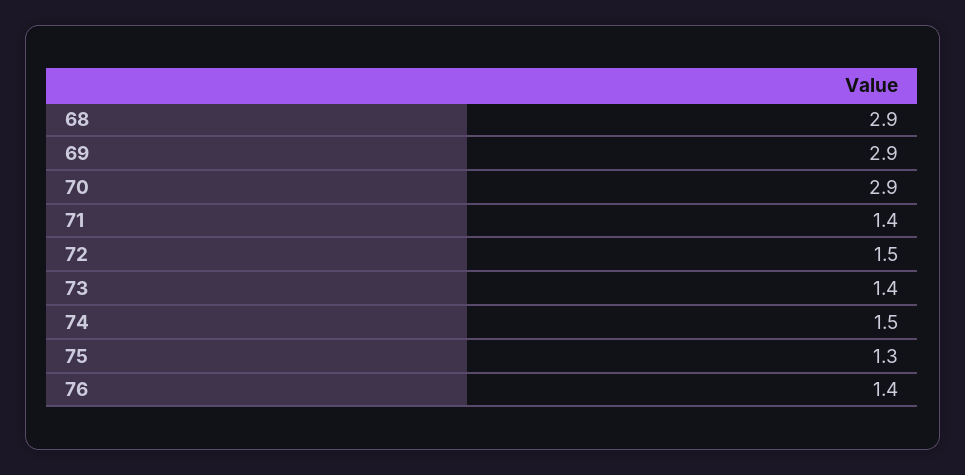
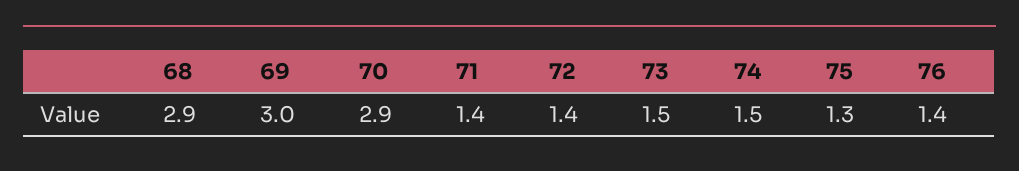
69: 2.9 -> 3
72: 1.5 -> 1.4
73: 1.4 -> 1.5

